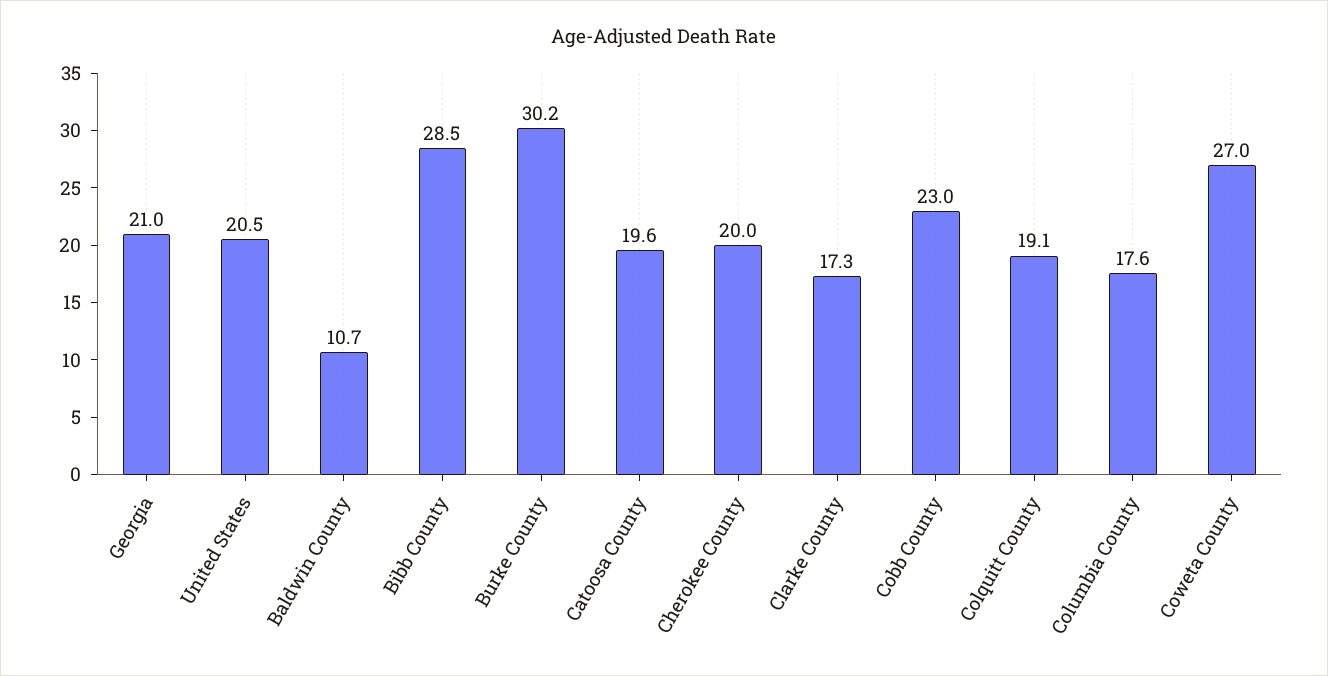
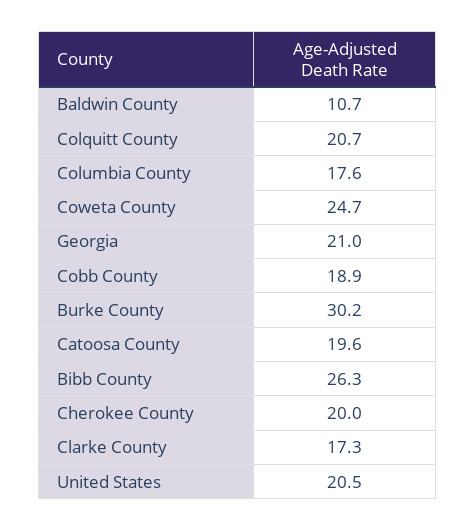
Bibb County: 28.5 -> 26.3
Cobb County: 23 -> 18.9
Colquitt County: 19.1 -> 20.7
Coweta County: 27 -> 24.7

